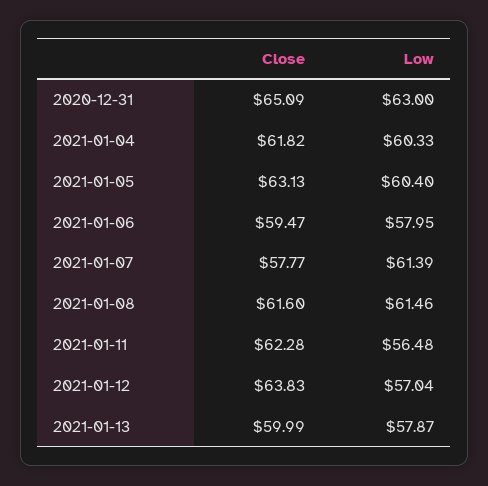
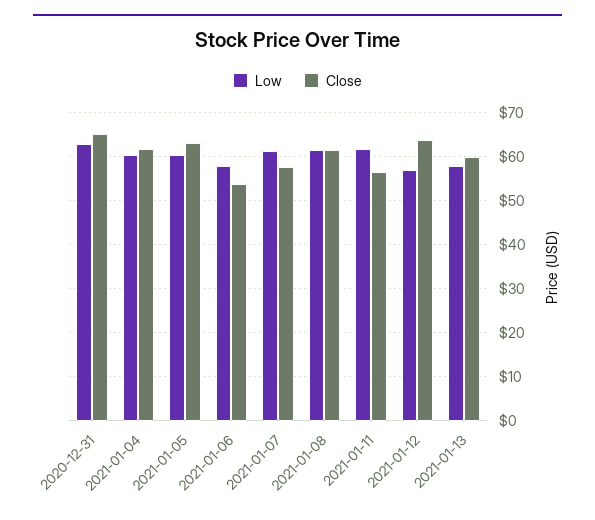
Close, 2021-01-06: 59.47 -> 54
Close, 2021-01-11: 62.28 -> 56
Low, 2021-01-11: 56.48 -> 62

